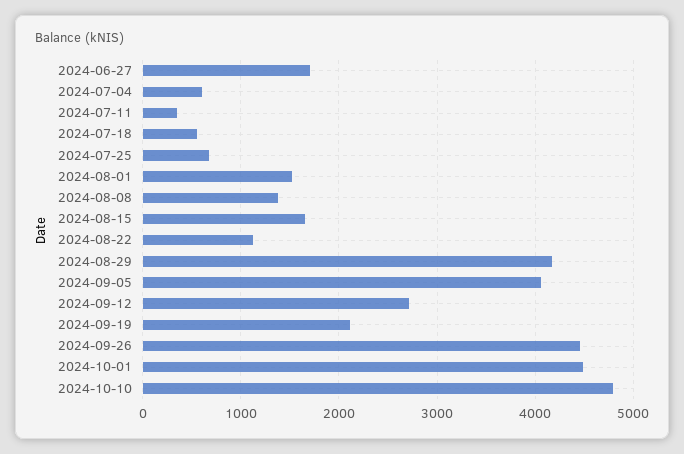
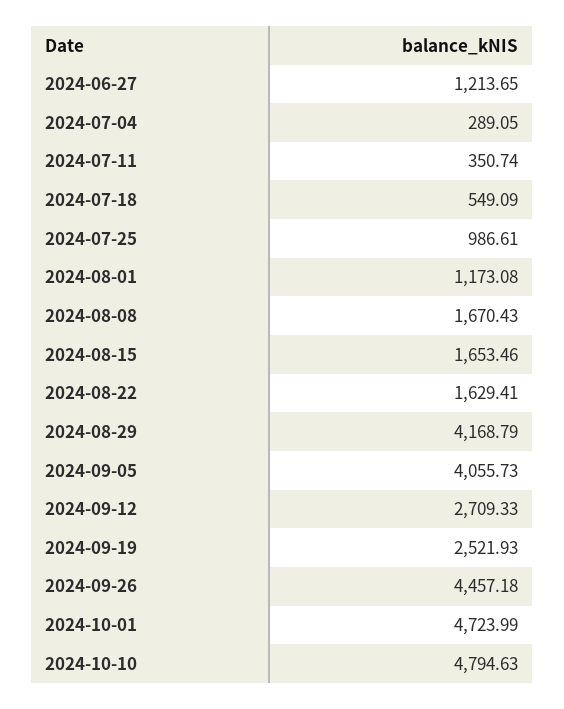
2024-06-27: 1700 -> 1213.65
2024-07-04: 600 -> 289.05
2024-07-25: 700 -> 986.61
2024-08-01: 1500 -> 1173.08
2024-08-08: 1400 -> 1670.43
2024-08-22: 1100 -> 1629.41
2024-09-19: 2100 -> 2521.93
2024-10-01: 4500 -> 4723.99

